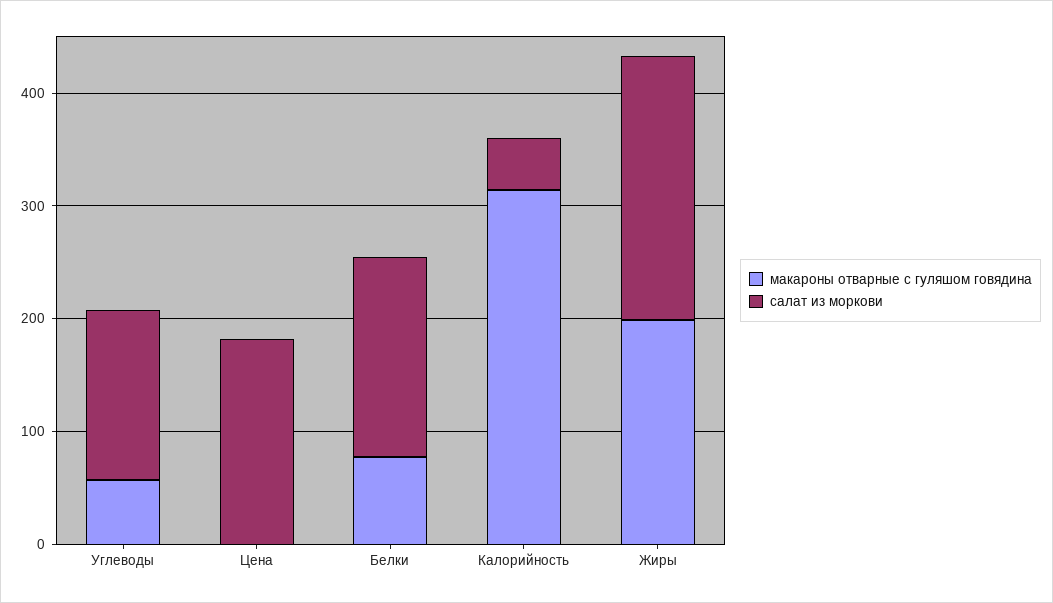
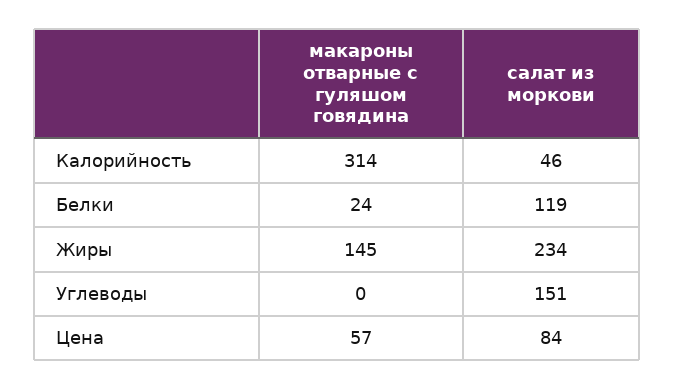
макароны отварные с гуляшом говядина, Углеводы: 60 -> 0
макароны отварные с гуляшом говядина, Цена: 0 -> 57
салат из моркови, Цена: 180 -> 84
макароны отварные с гуляшом говядина, Белки: 80 -> 24
салат из моркови, Белки: 180 -> 119
макароны отварные с гуляшом говядина, Жиры: 200 -> 145

